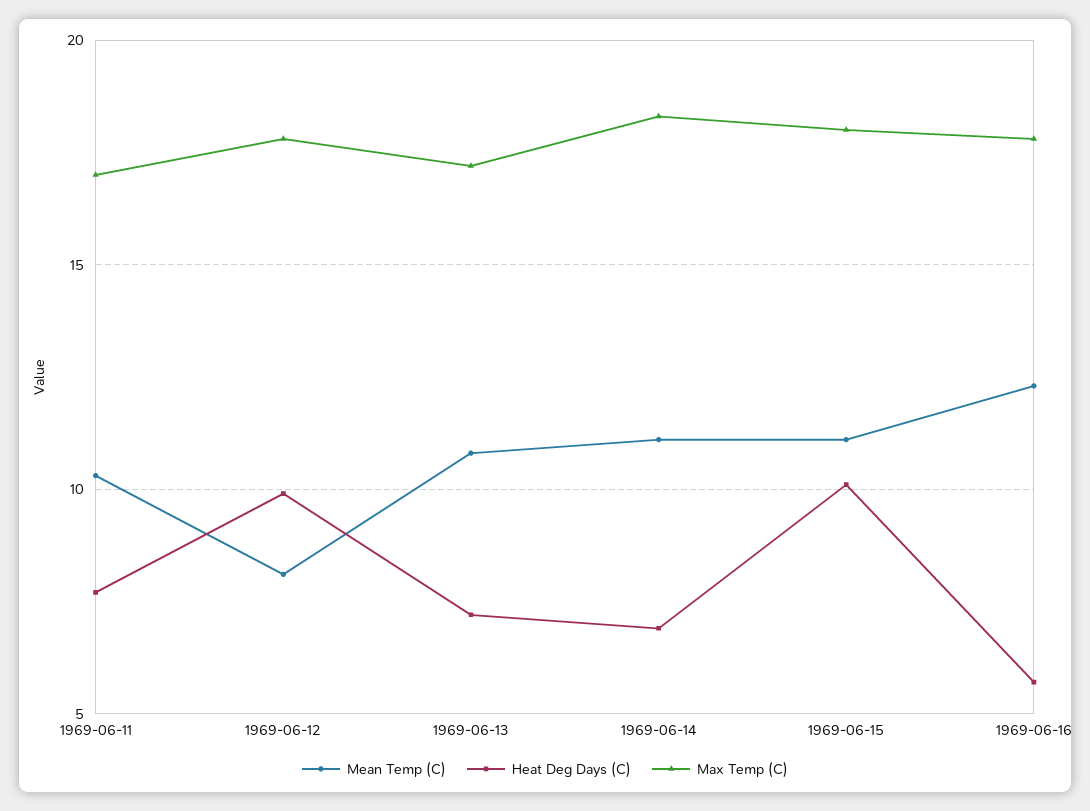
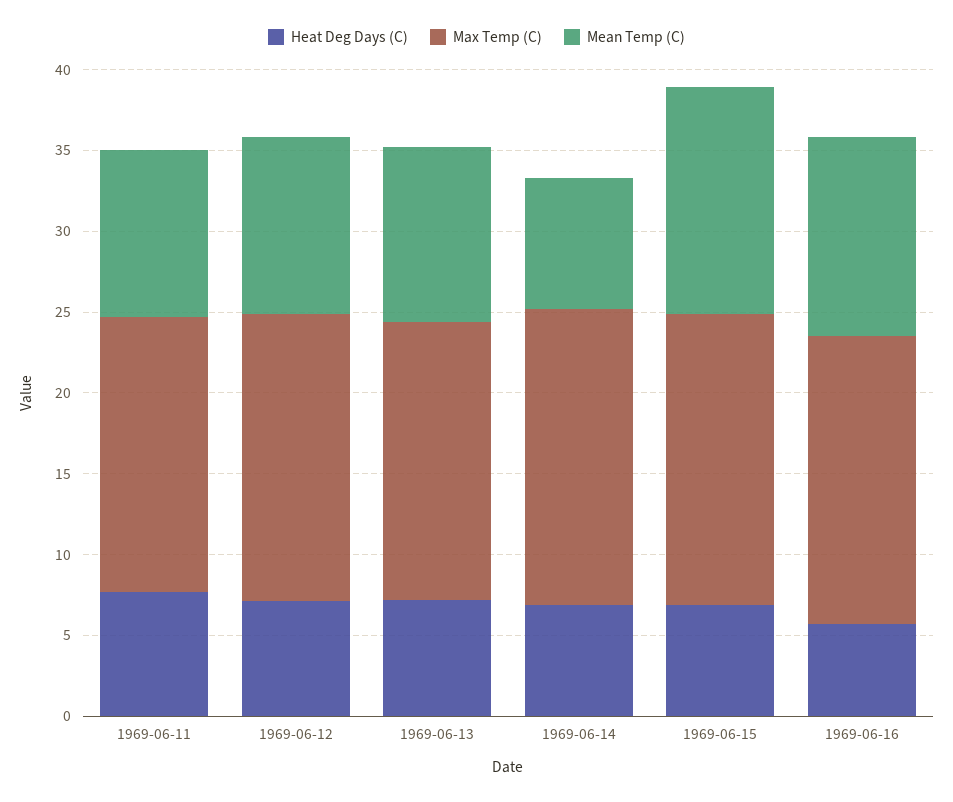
Mean Temp (C), 1969-06-12: 8 -> 11
Heat Deg Days (C), 1969-06-12: 10 -> 7
Mean Temp (C), 1969-06-14: 11 -> 8
Mean Temp (C), 1969-06-15: 11 -> 14
Heat Deg Days (C), 1969-06-15: 10 -> 7

